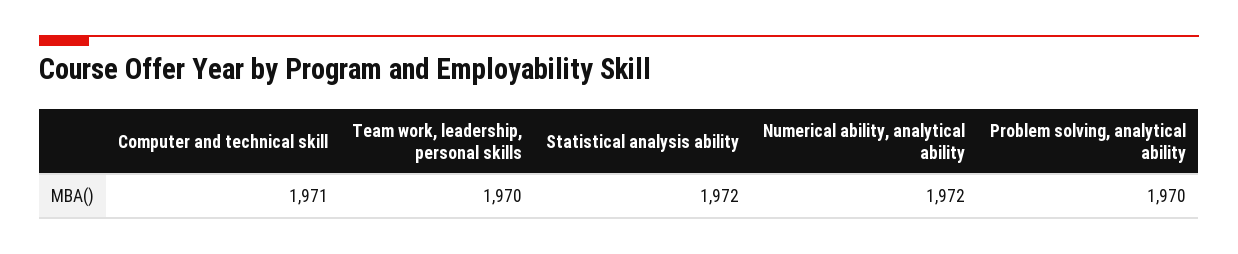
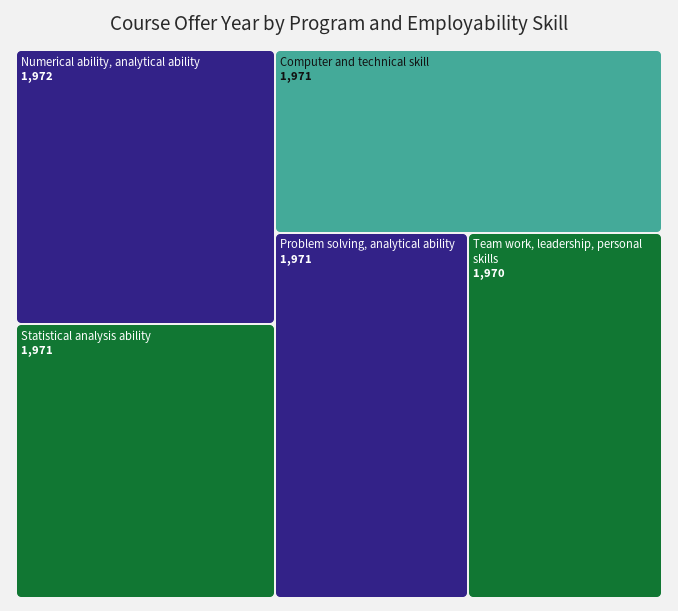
Statistical analysis ability: 1972 -> 1971
Problem solving, analytical ability: 1970 -> 1971

